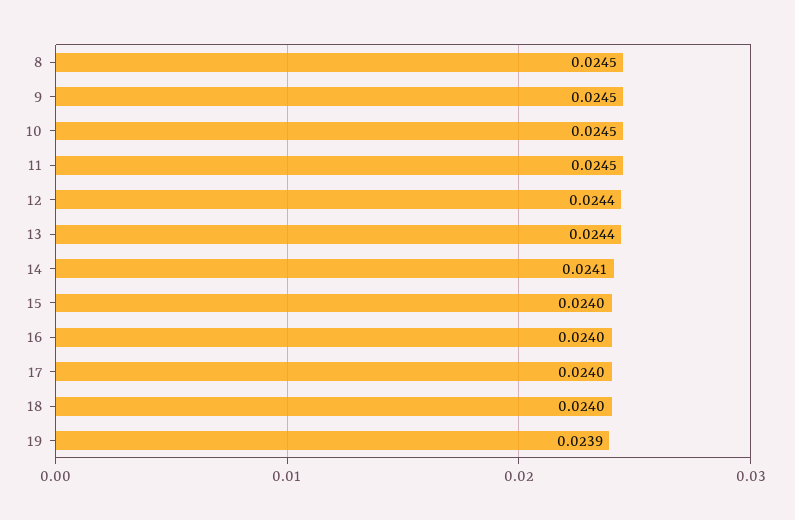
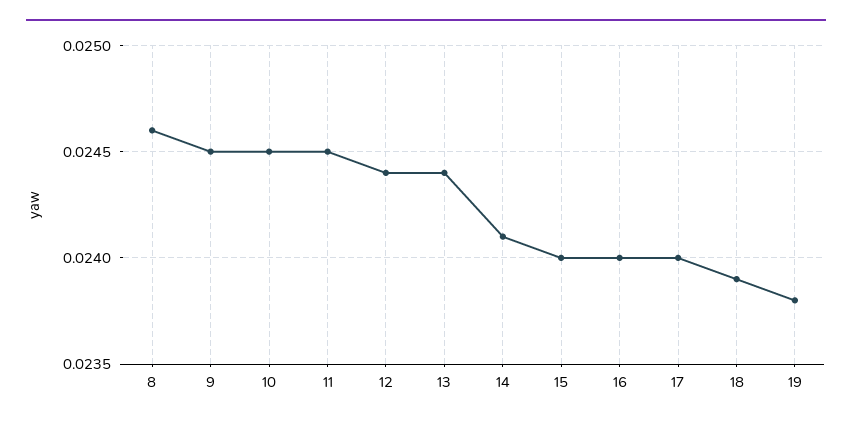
8: 0.0245 -> 0.0246
18: 0.024 -> 0.0239
19: 0.0239 -> 0.0238

